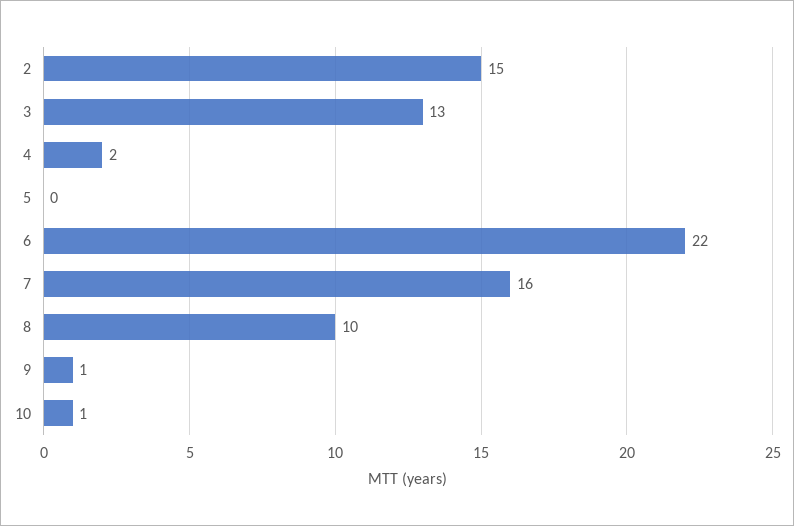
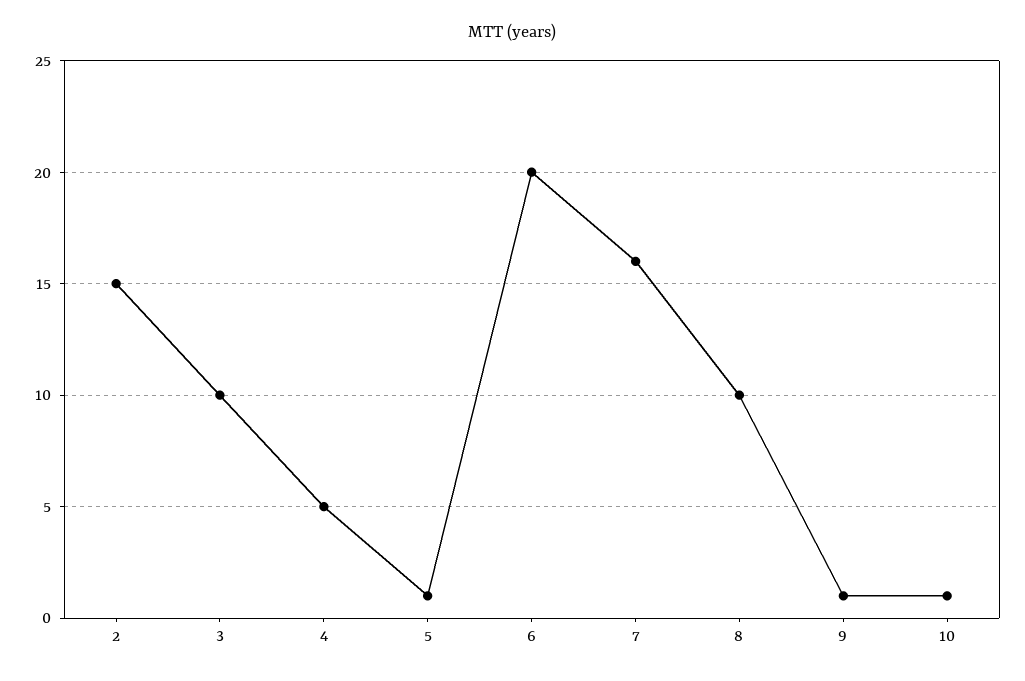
3: 13 -> 10
4: 2 -> 5
5: 0 -> 1
6: 22 -> 20

